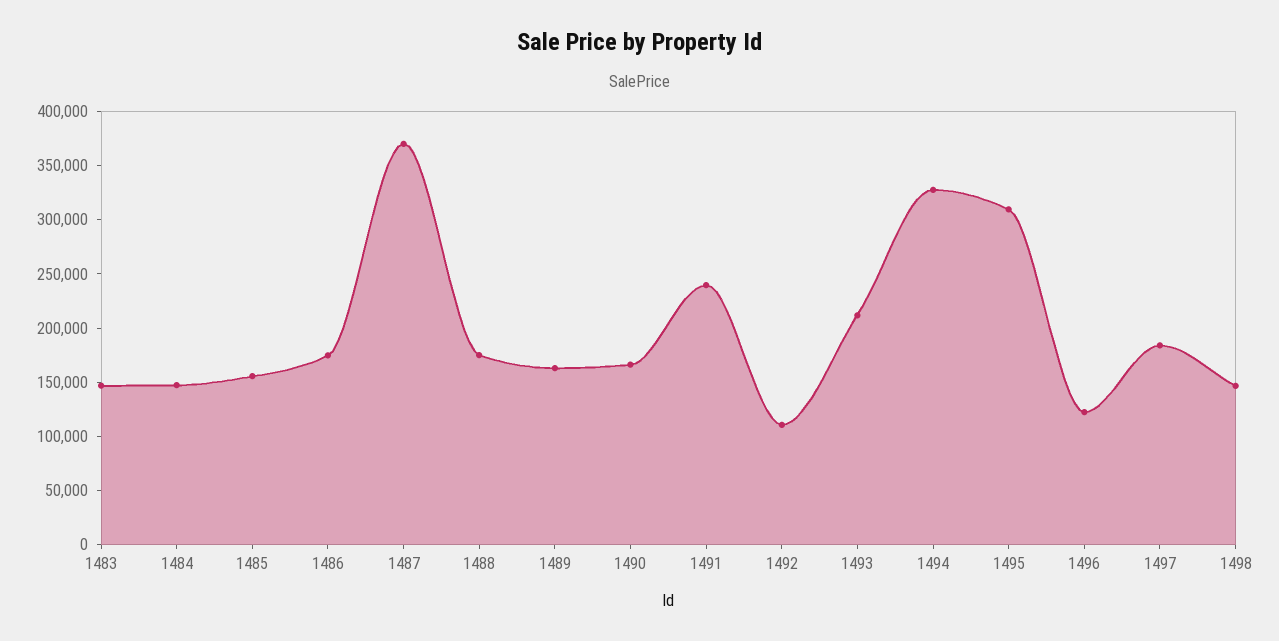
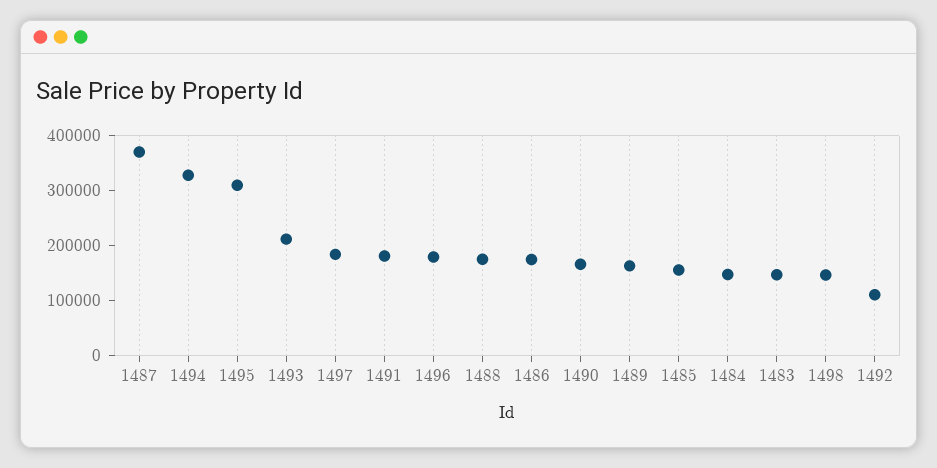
1491: 240000 -> 180000
1496: 120000 -> 180000

